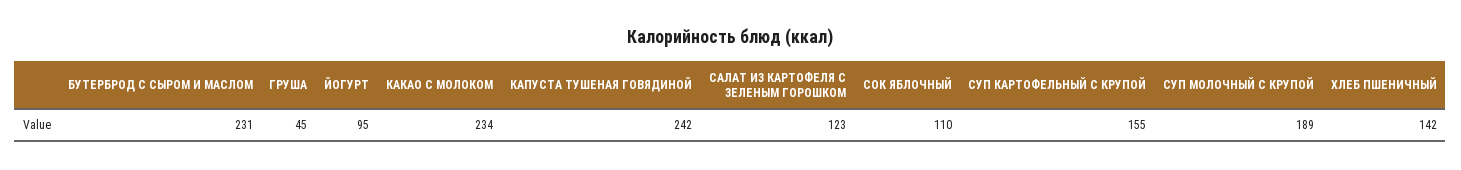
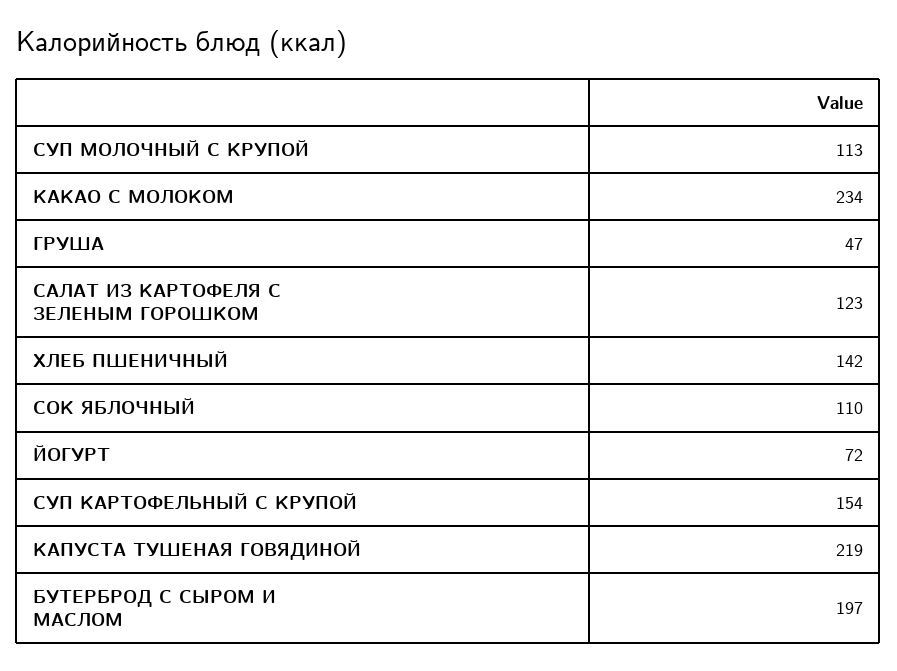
БУТЕРБРОД С СЫРОМ И МАСЛОМ: 231 -> 197
ГРУША: 45 -> 47
ЙОГУРТ: 95 -> 72
КАПУСТА ТУШЕНАЯ ГОВЯДИНОЙ: 242 -> 219
СУП КАРТОФЕЛЬНЫЙ С КРУПОЙ: 155 -> 154
СУП МОЛОЧНЫЙ С КРУПОЙ: 189 -> 113

